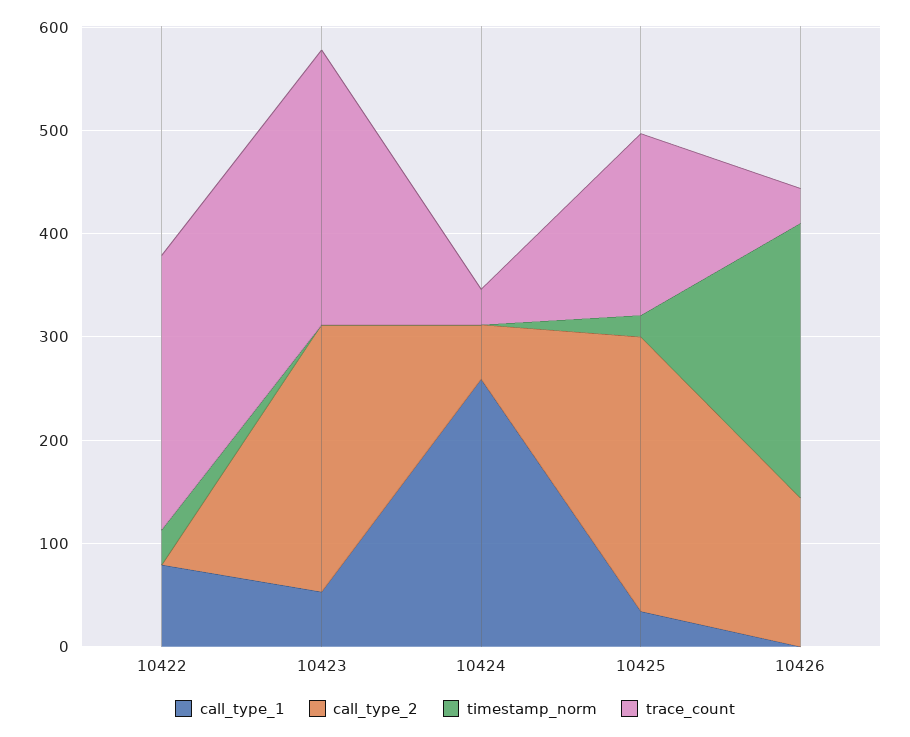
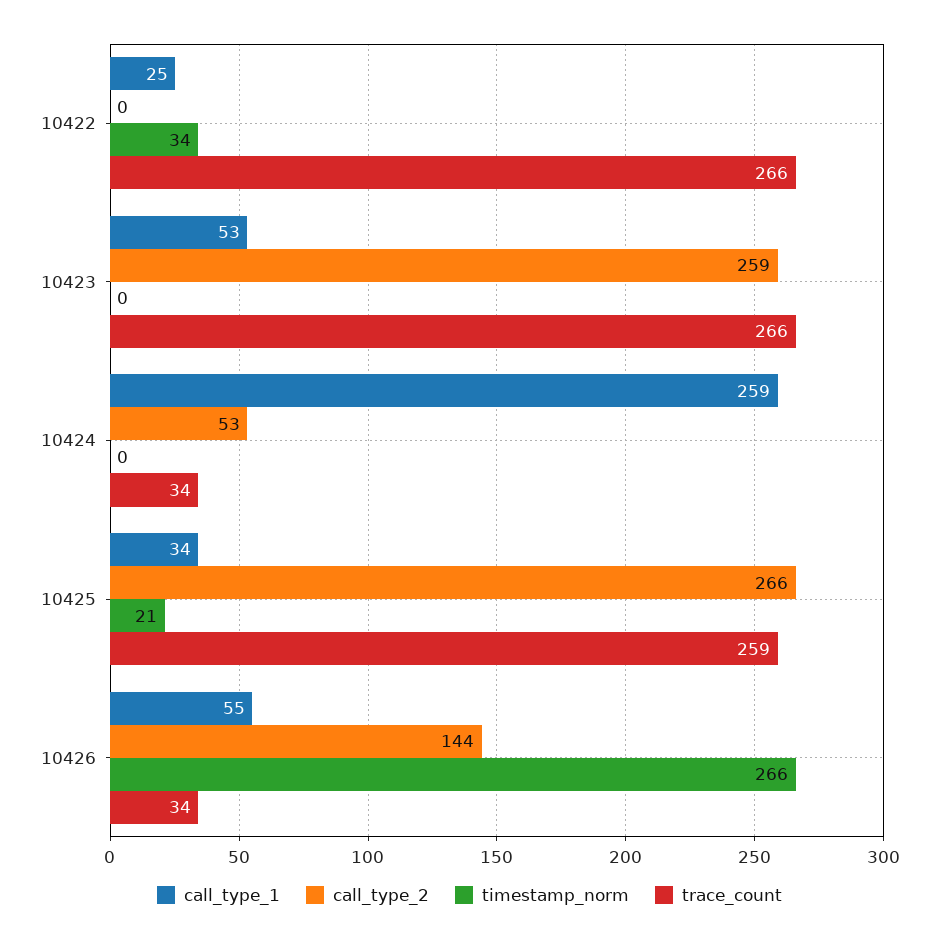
call_type_1, 10422: 80 -> 25
trace_count, 10425: 180 -> 259
call_type_1, 10426: 0 -> 55

